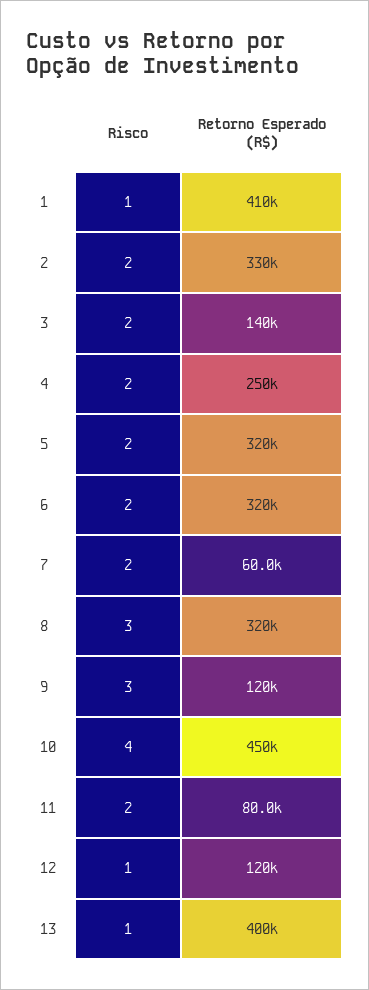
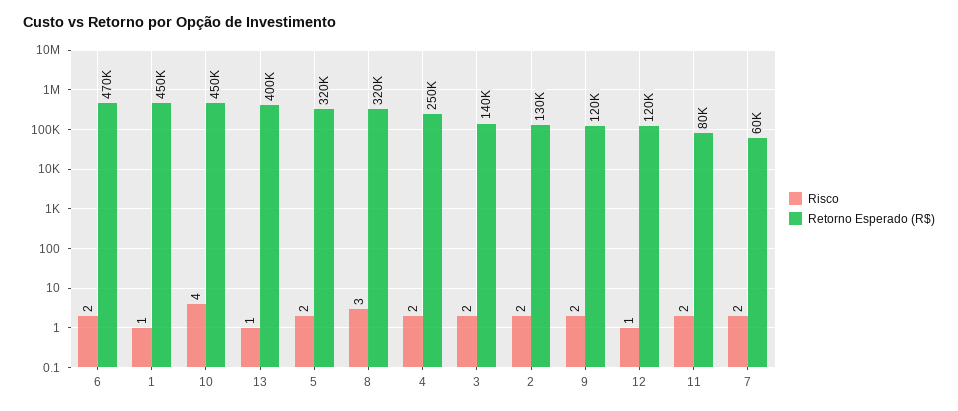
Retorno Esperado (R$), 1: 410000 -> 450000
Retorno Esperado (R$), 2: 330000 -> 130000
Retorno Esperado (R$), 6: 320000 -> 470000
Risco, 9: 3 -> 2

